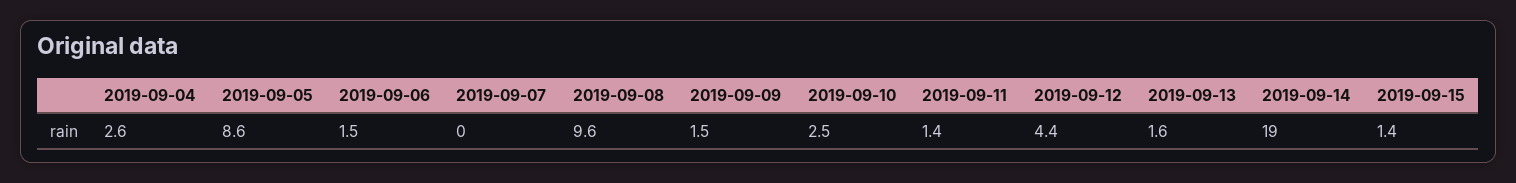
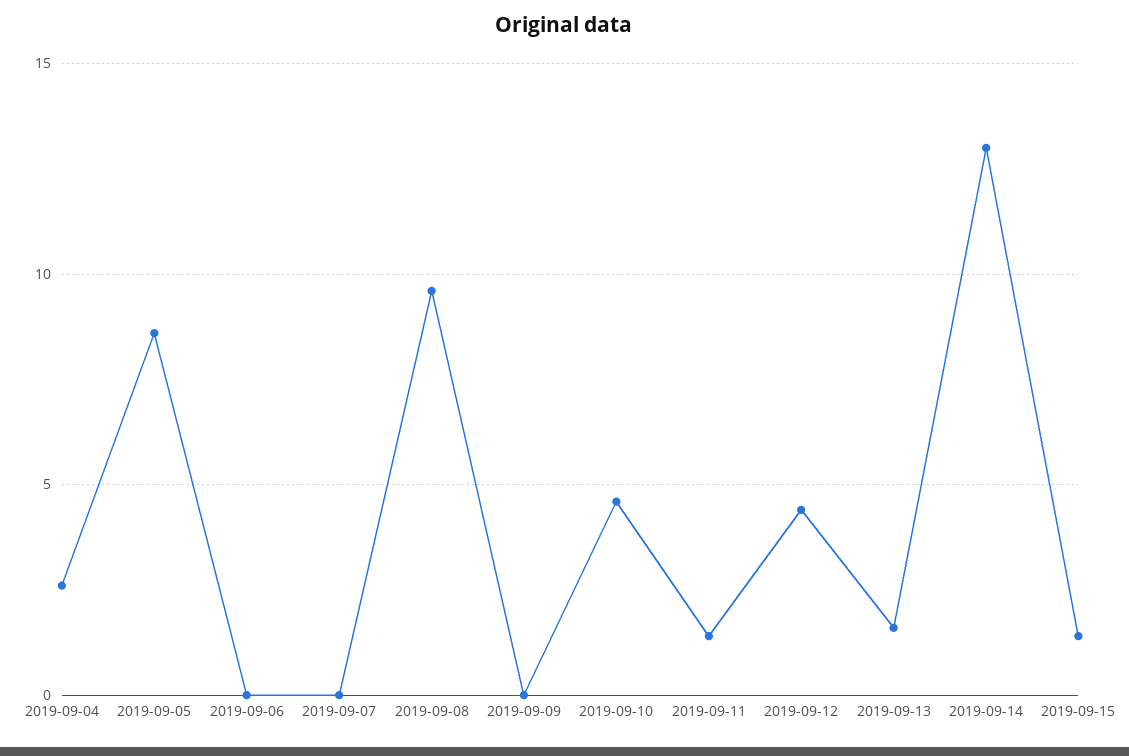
2019-09-06: 1.5 -> 0
2019-09-09: 1.5 -> 0
2019-09-10: 2.5 -> 4.5
2019-09-14: 19 -> 13

